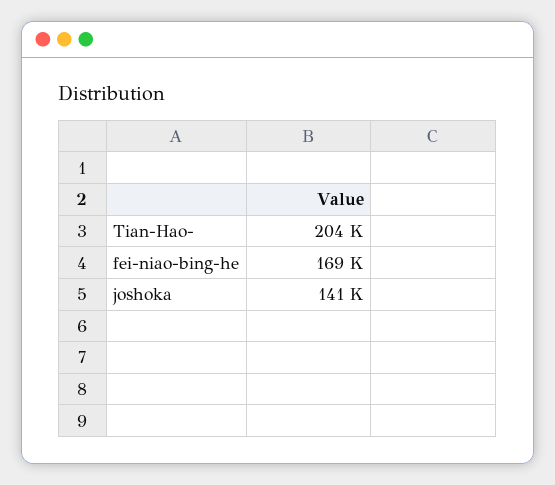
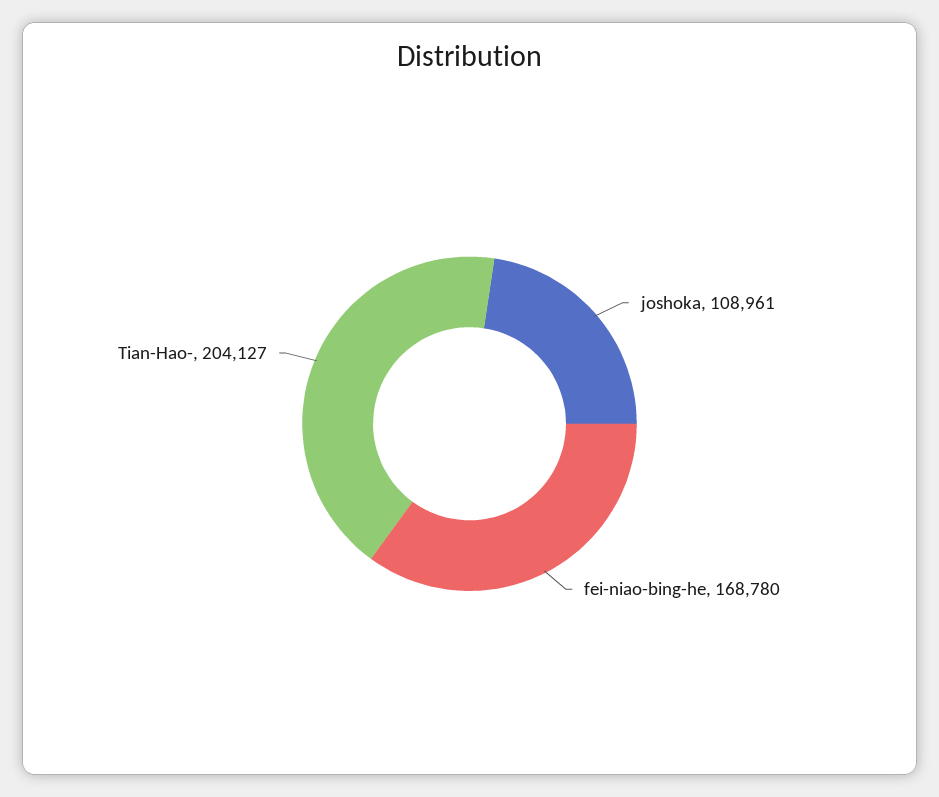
joshoka: 141000 -> 108961

